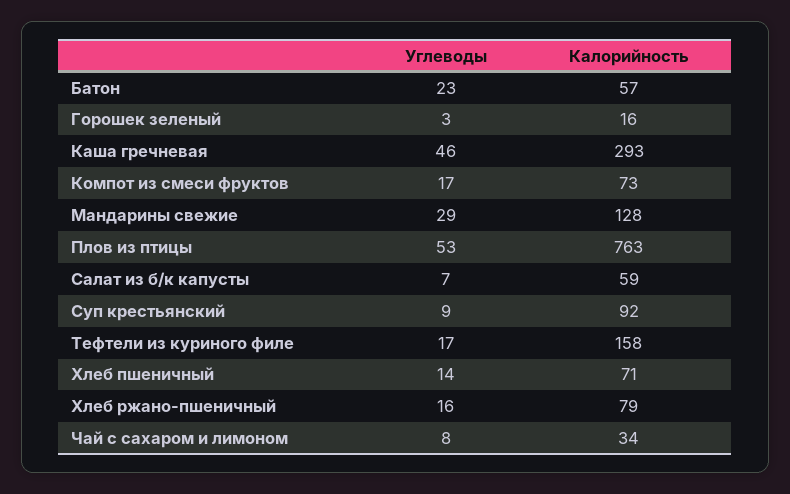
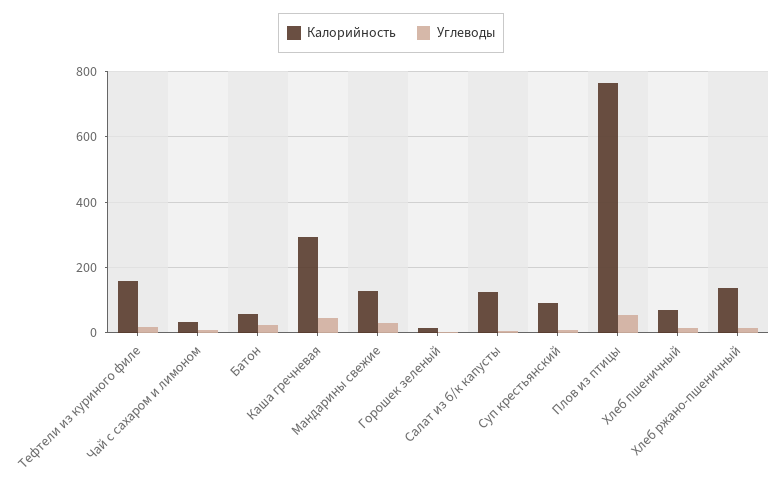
Углеводы, Компот из смеси фруктов: 17 -> none
Калорийность, Компот из смеси фруктов: 73 -> none
Калорийность, Салат из б/к капусты: 59 -> 120
Калорийность, Хлеб ржано-пшеничный: 79 -> 140

